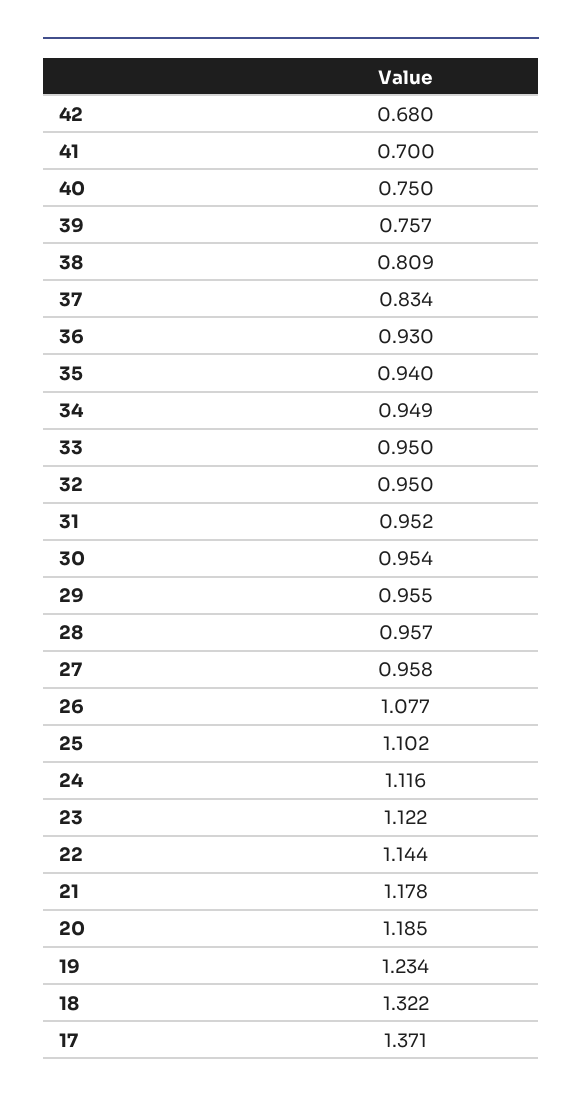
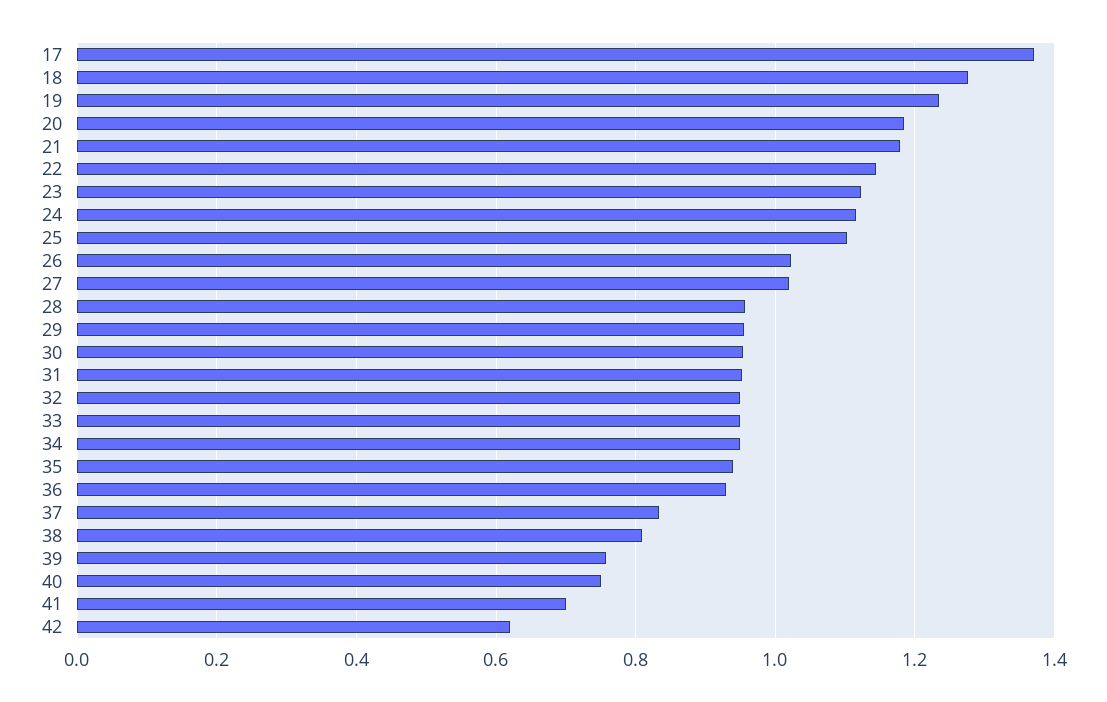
42: 0.68 -> 0.62
27: 0.958 -> 1.02
26: 1.077 -> 1.02
18: 1.322 -> 1.28

